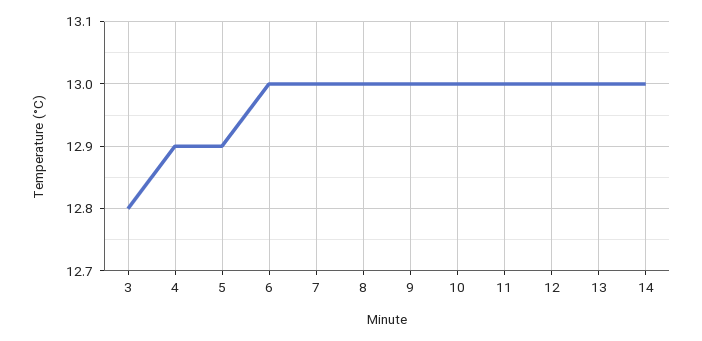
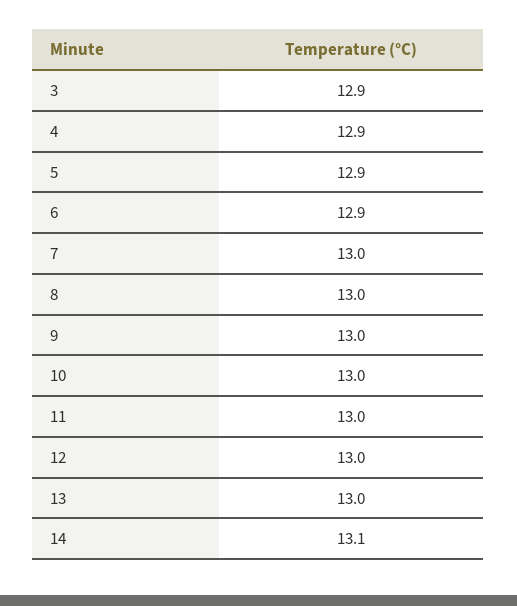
3: 12.8 -> 12.9
6: 13 -> 12.9
14: 13 -> 13.1

